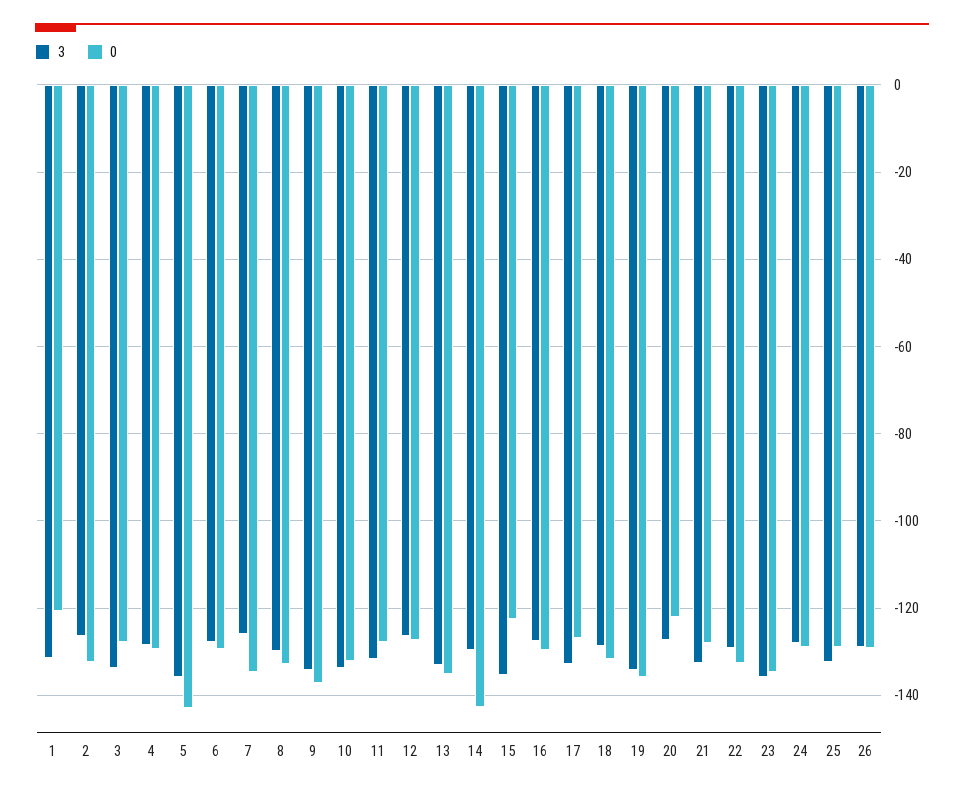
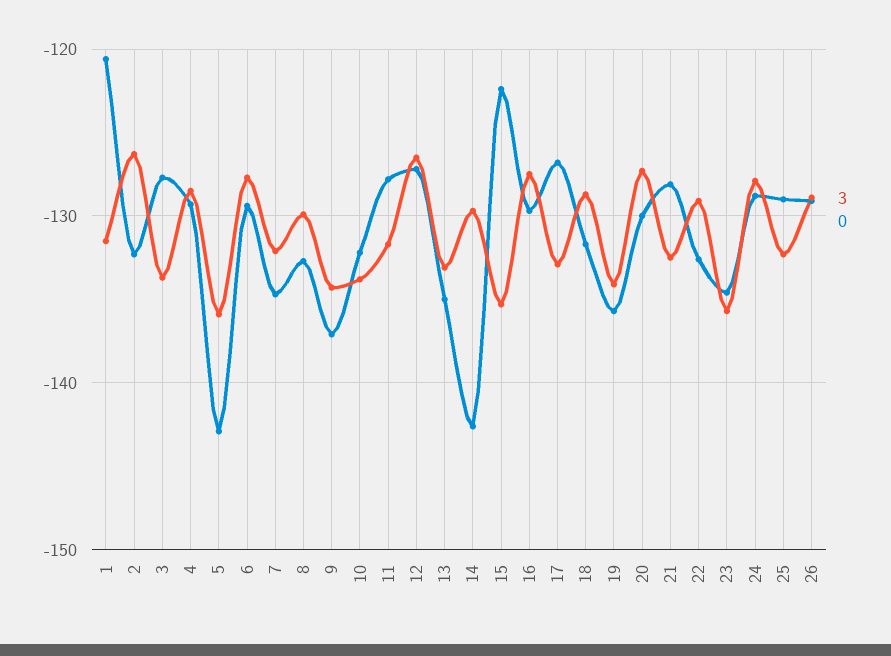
3, 7: -126 -> -132
0, 20: -122 -> -130

